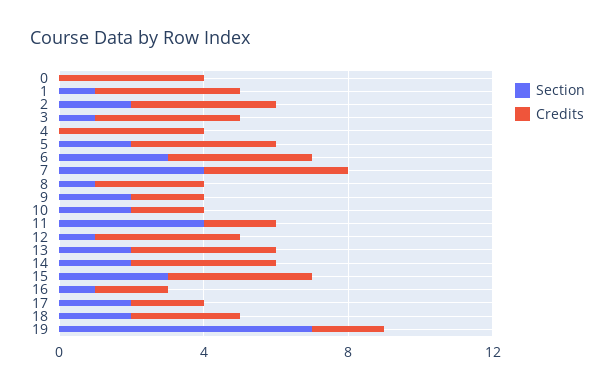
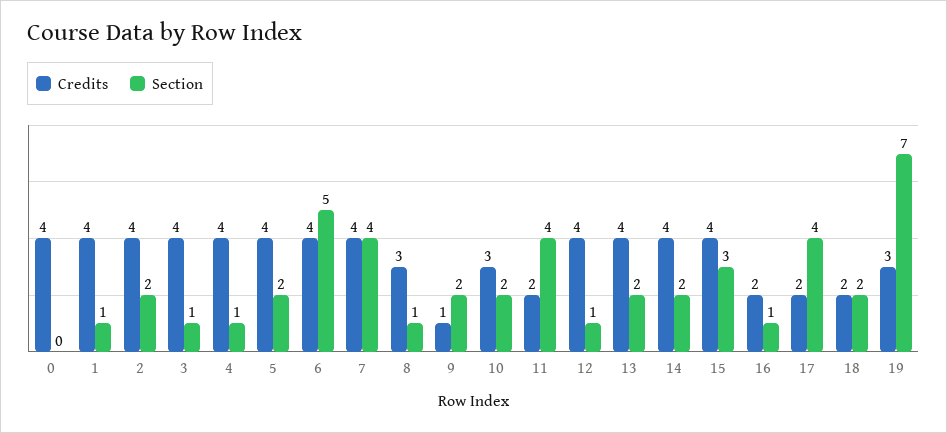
Section, 4: 0 -> 1
Section, 6: 3 -> 5
Credits, 9: 2 -> 1
Credits, 10: 2 -> 3
Section, 17: 2 -> 4
Credits, 18: 3 -> 2
Credits, 19: 2 -> 3

